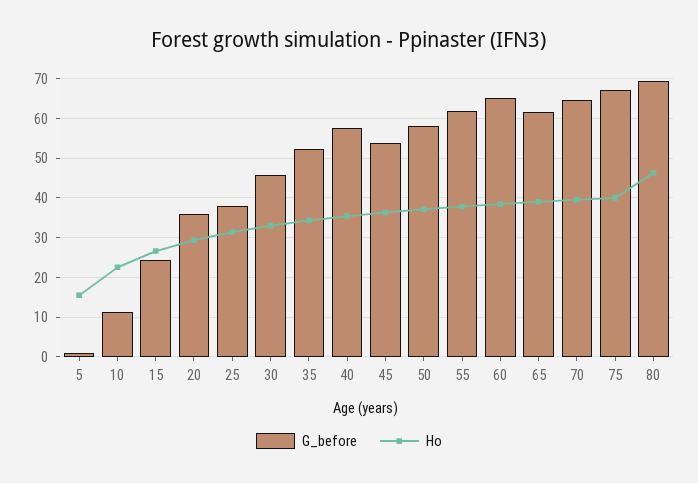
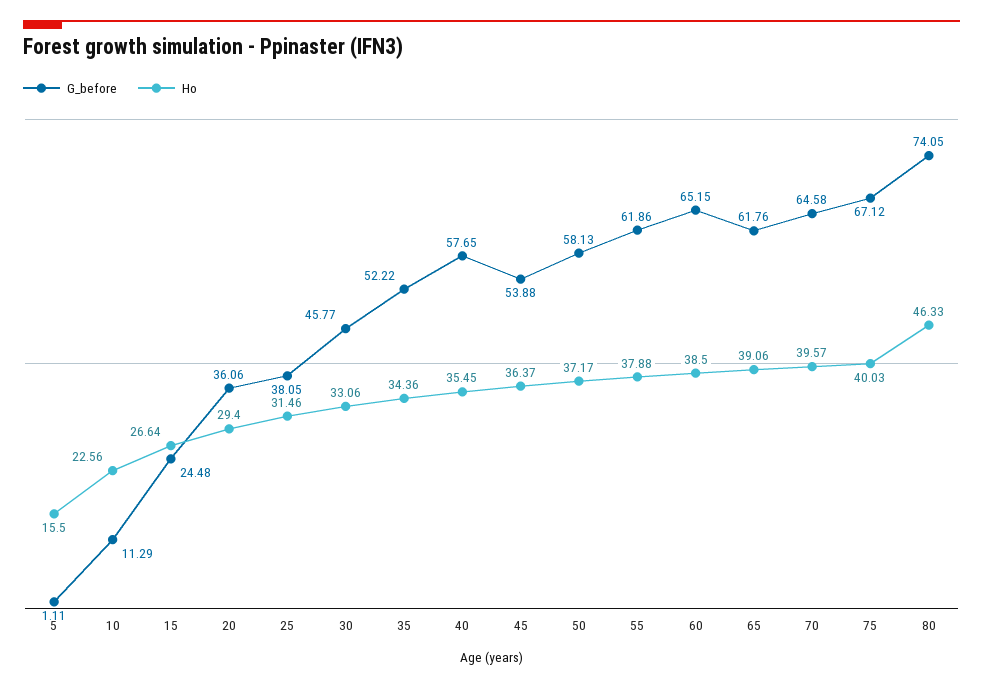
G_before, 80: 70 -> 74.05

